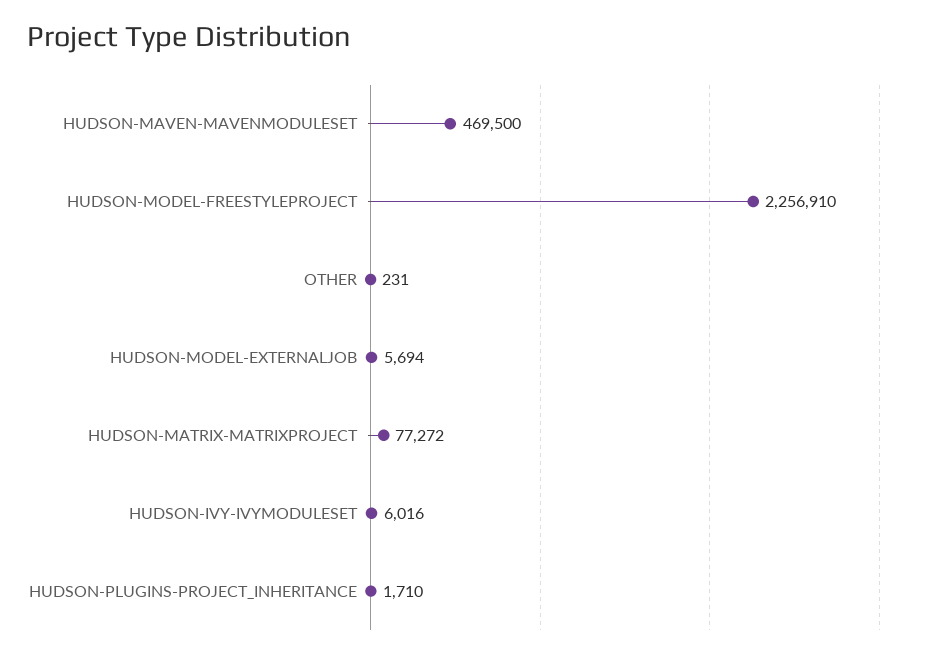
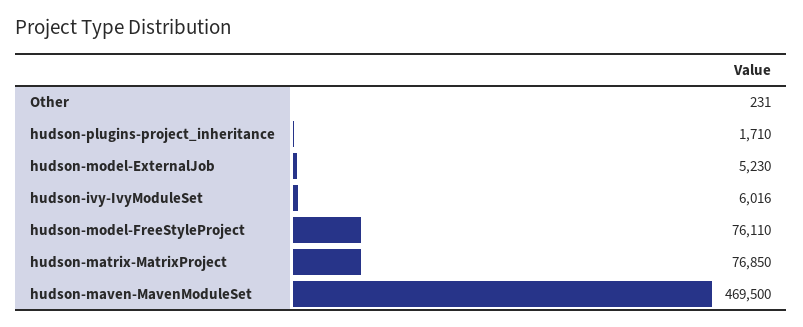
HUDSON-MODEL-FREESTYLEPROJECT: 2256910 -> 76110
HUDSON-MODEL-EXTERNALJOB: 5694 -> 5230
HUDSON-MATRIX-MATRIXPROJECT: 77272 -> 76850

